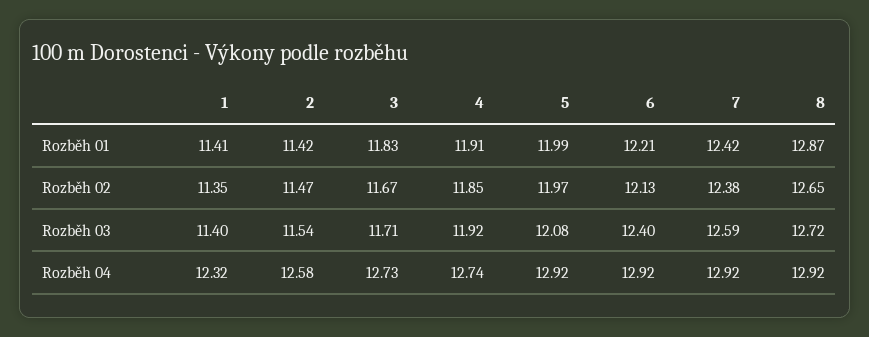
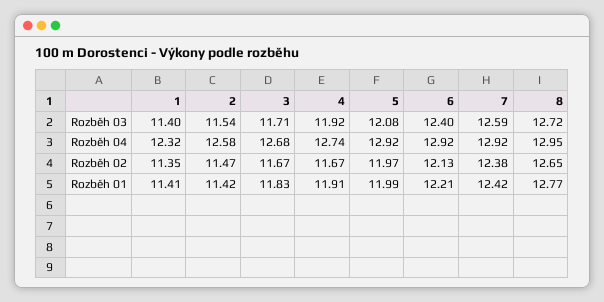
8, Rozběh 01: 12.87 -> 12.77
4, Rozběh 02: 11.85 -> 11.67
3, Rozběh 04: 12.73 -> 12.68
8, Rozběh 04: 12.92 -> 12.95

